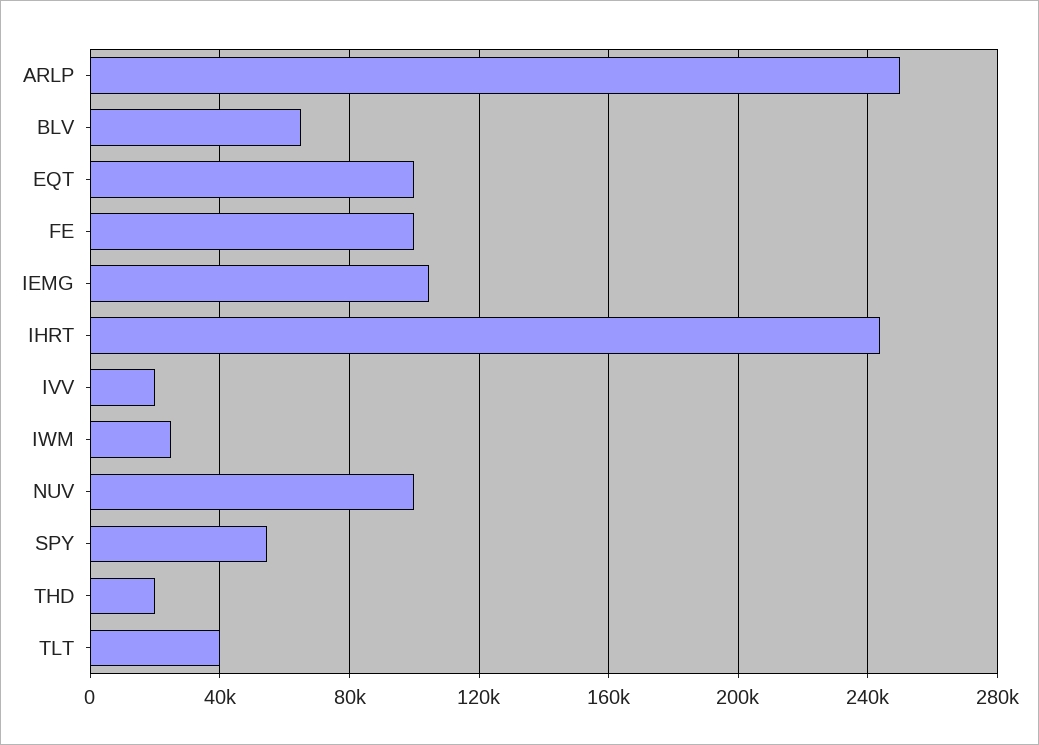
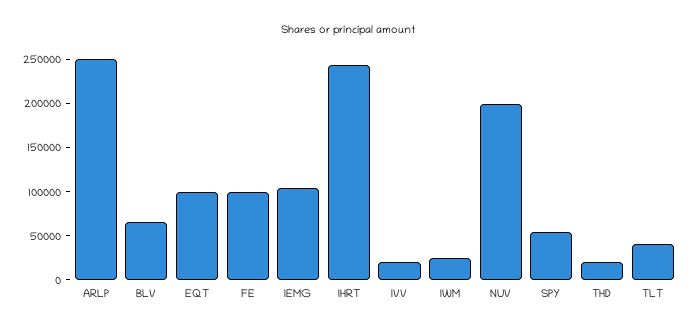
NUV: 100000 -> 200000

